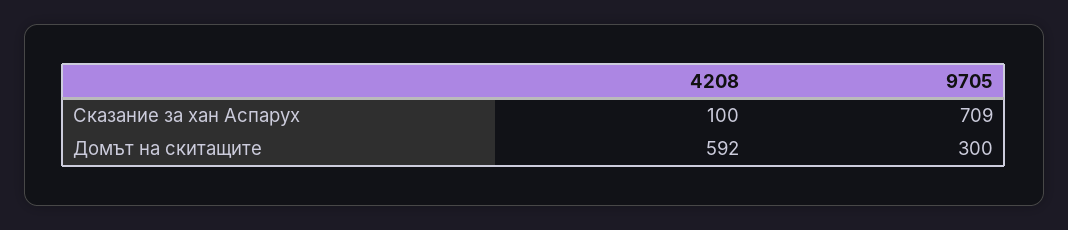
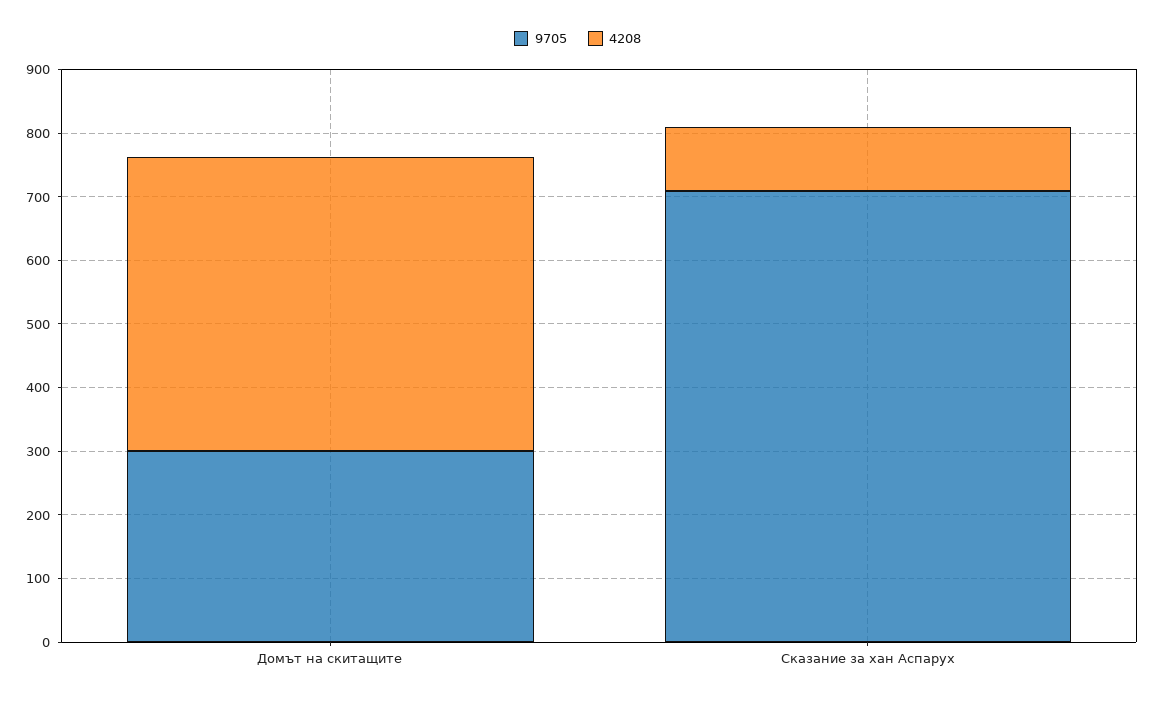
4208, Домът на скитащите: 592 -> 460

